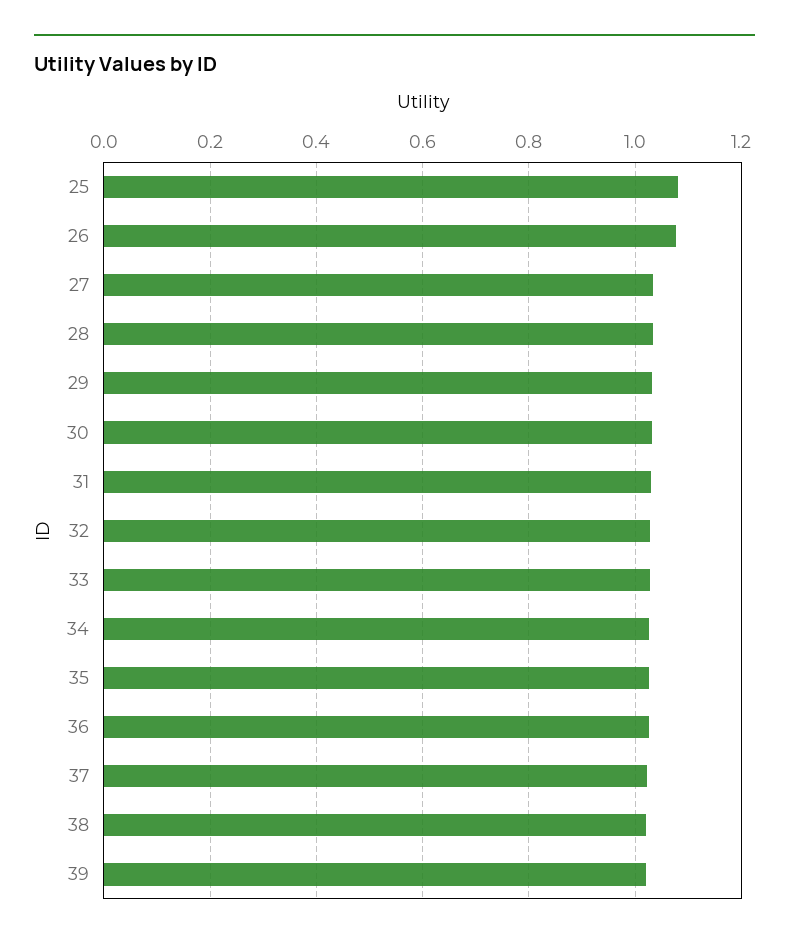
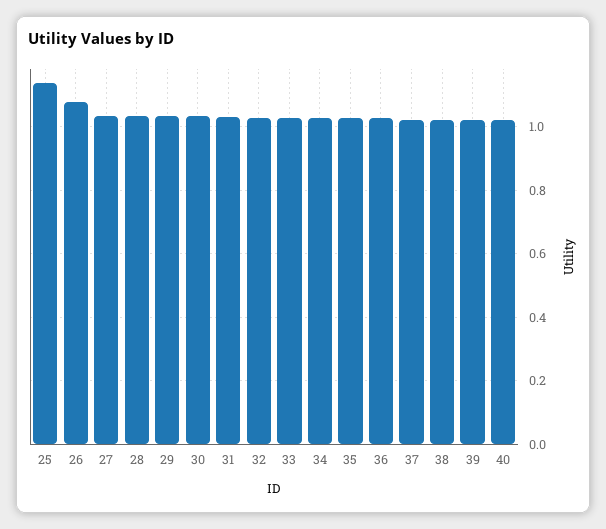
25: 1.08 -> 1.14
40: none -> 1.02

